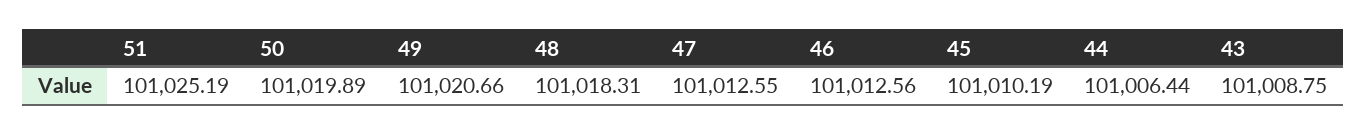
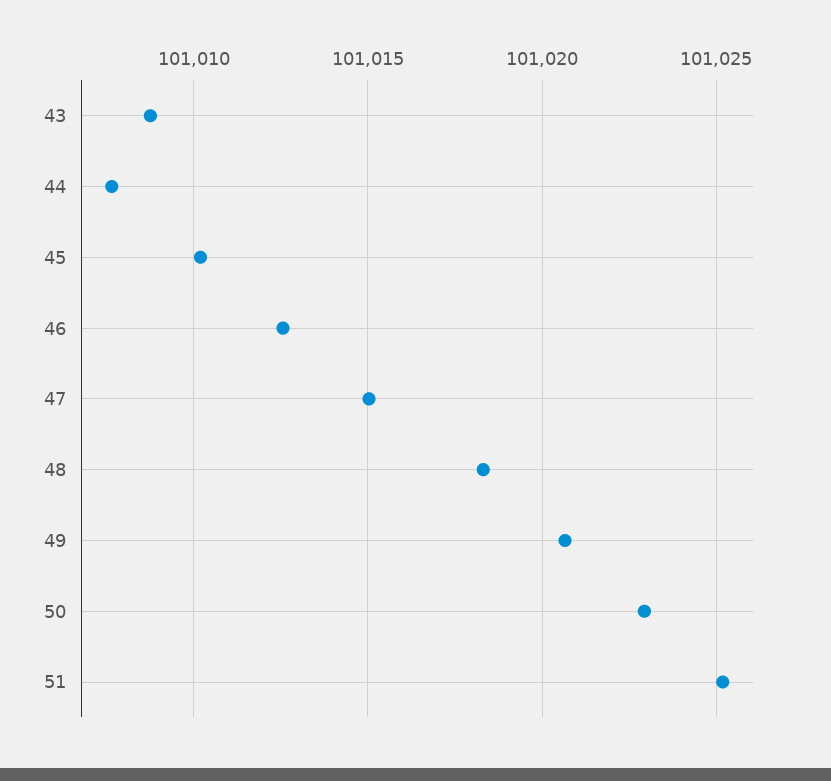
50: 101019.89 -> 101023
47: 101012.55 -> 101015
44: 101006.44 -> 101007.5

